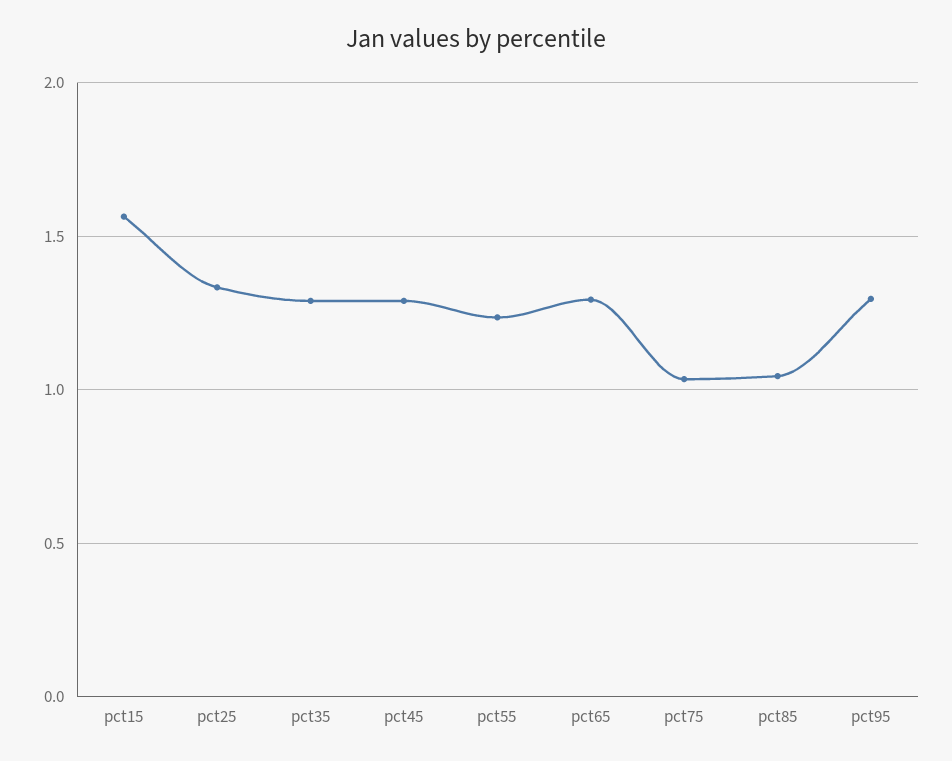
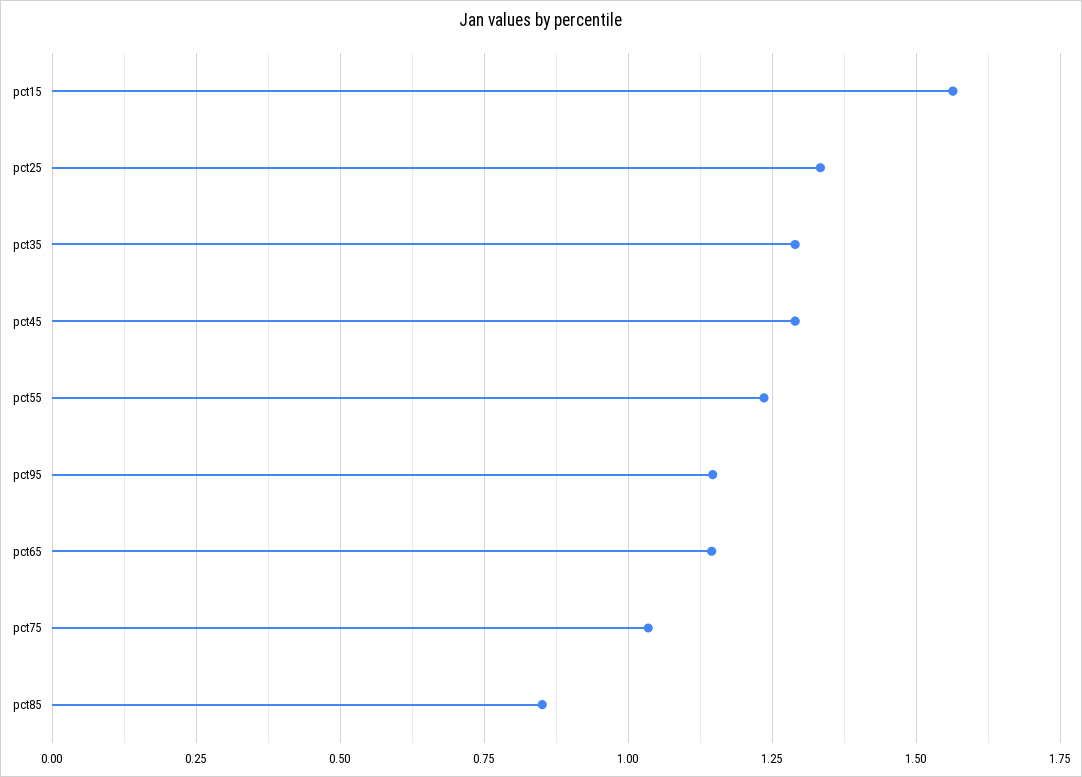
pct65: 1.3 -> 1.15
pct85: 1.05 -> 0.85
pct95: 1.3 -> 1.15

